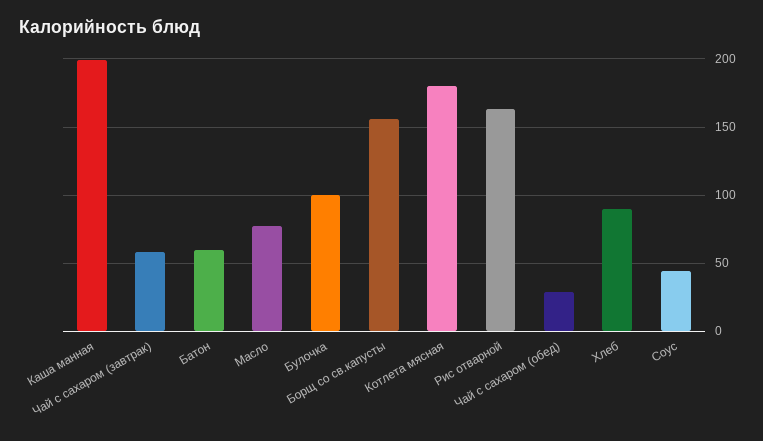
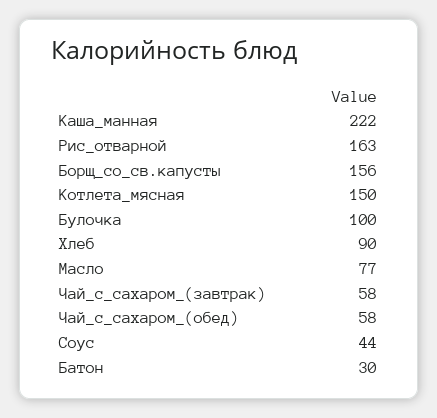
Каша манная: 200 -> 222
Батон: 60 -> 30
Котлета мясная: 180 -> 150
Чай с сахаром (обед): 30 -> 58

